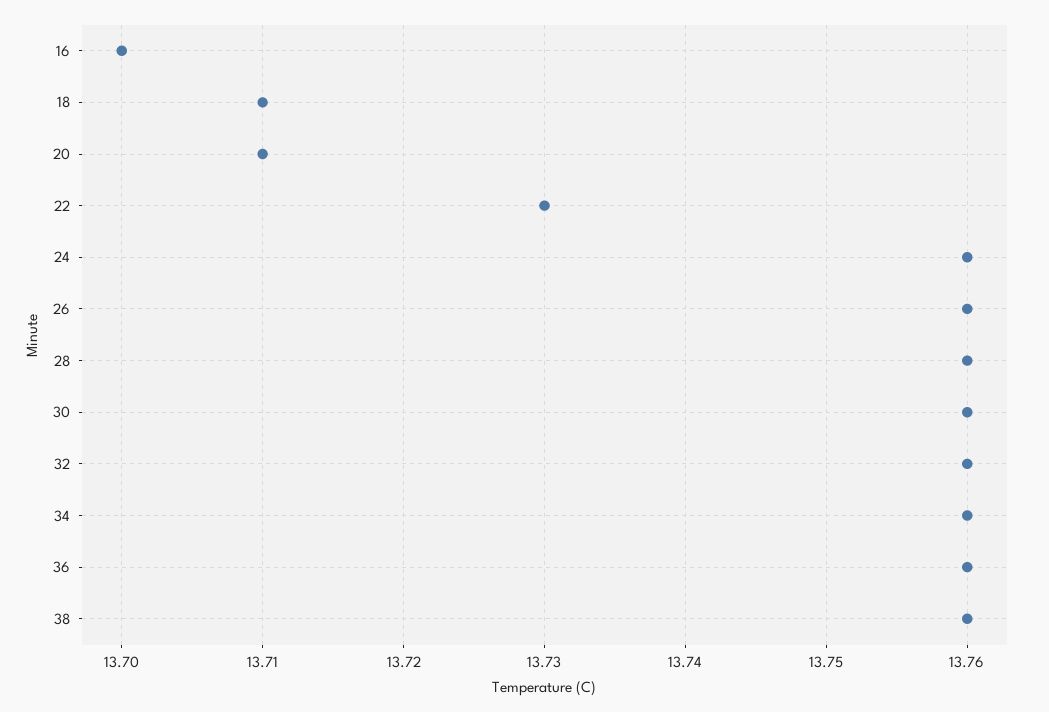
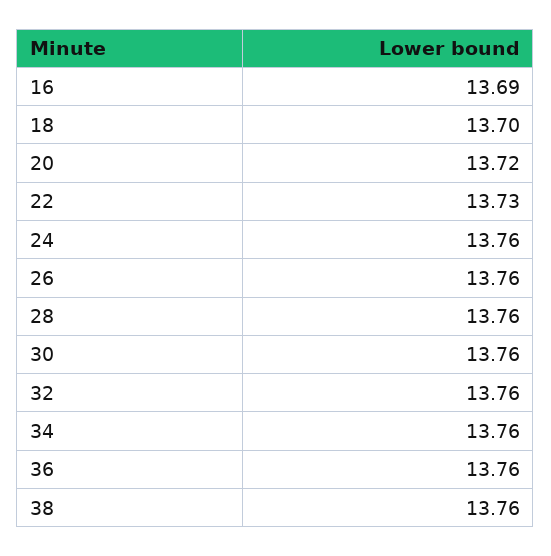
16: 13.7 -> 13.69
18: 13.71 -> 13.7
20: 13.71 -> 13.72

